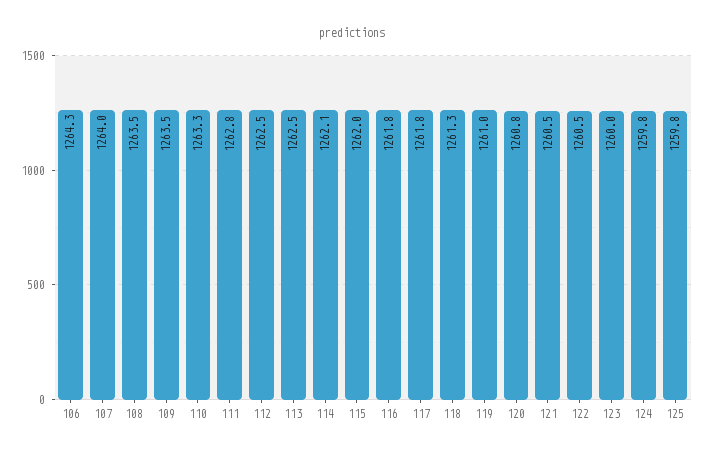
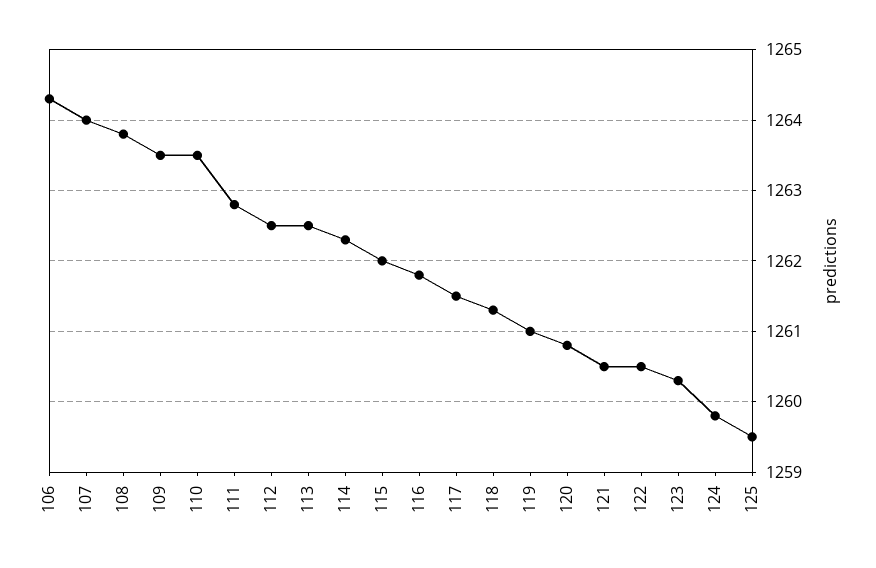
108: 1263.5 -> 1263.8
110: 1263.3 -> 1263.5
114: 1262.1 -> 1262.3
117: 1261.8 -> 1261.5
123: 1260 -> 1260.3
125: 1259.8 -> 1259.5

